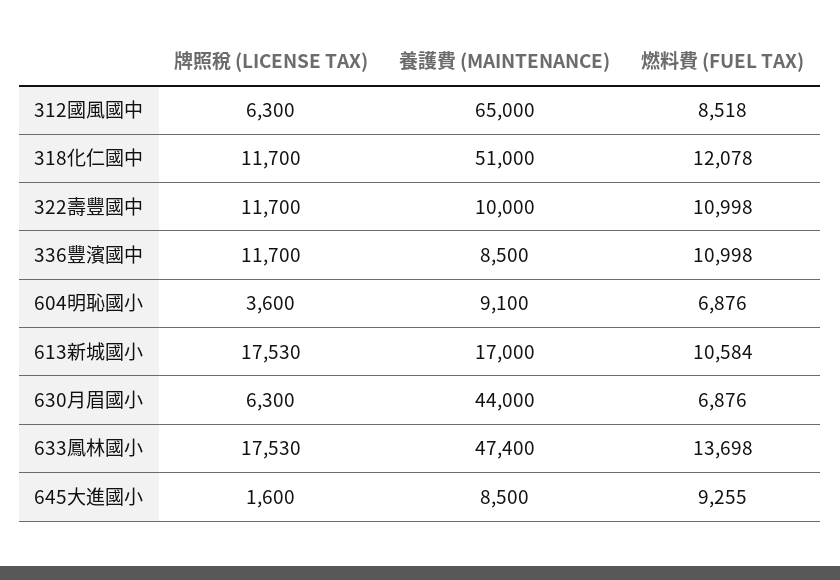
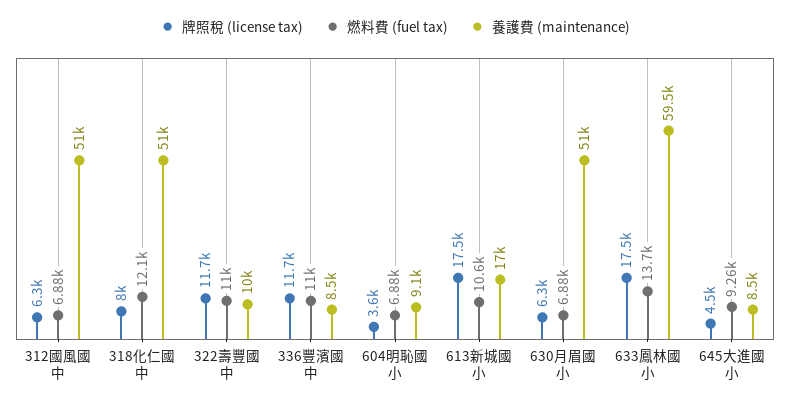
養護費 (MAINTENANCE), 312國風國中: 65000 -> 51000
燃料費 (FUEL TAX), 312國風國中: 8518 -> 6880
牌照稅 (LICENSE TAX), 318化仁國中: 11700 -> 8000
養護費 (MAINTENANCE), 630月眉國小: 44000 -> 51000
養護費 (MAINTENANCE), 633鳳林國小: 47400 -> 59500
牌照稅 (LICENSE TAX), 645大進國小: 1600 -> 4500

